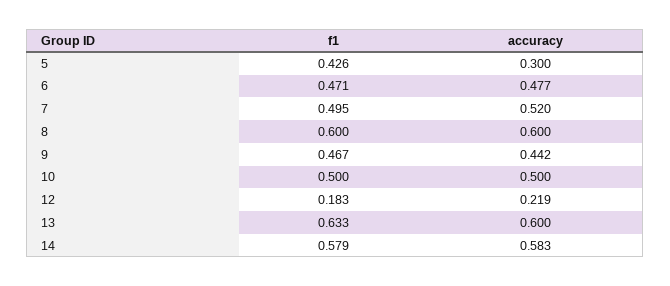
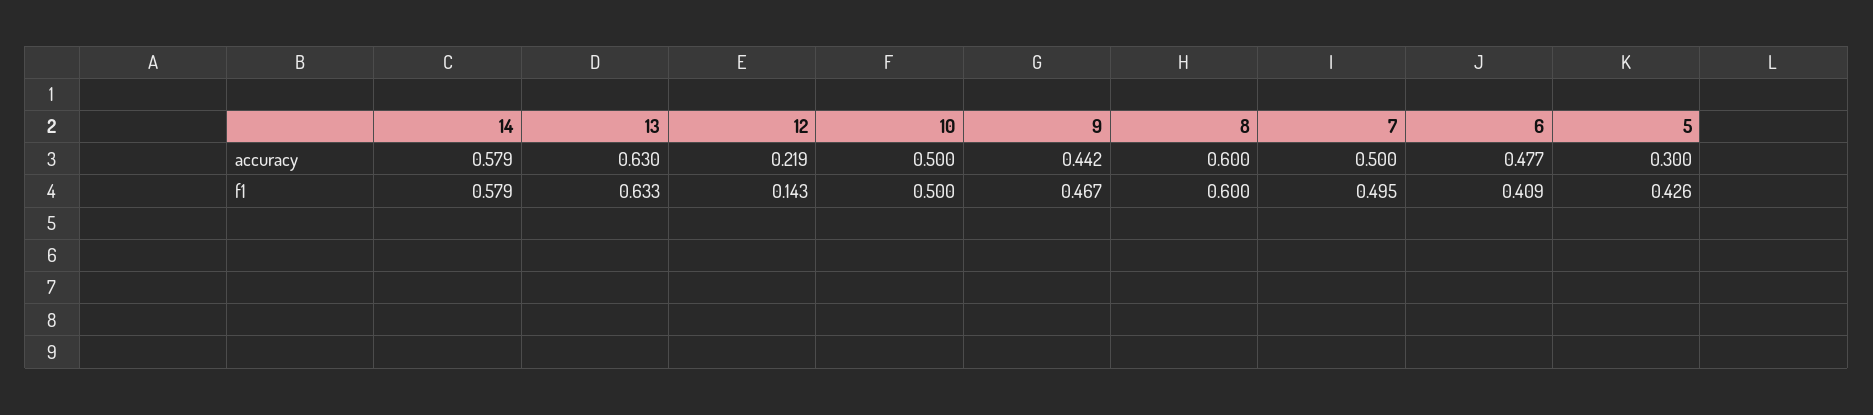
f1, 6: 0.471 -> 0.409
accuracy, 7: 0.52 -> 0.5
f1, 12: 0.183 -> 0.143
accuracy, 13: 0.6 -> 0.63
accuracy, 14: 0.583 -> 0.579

